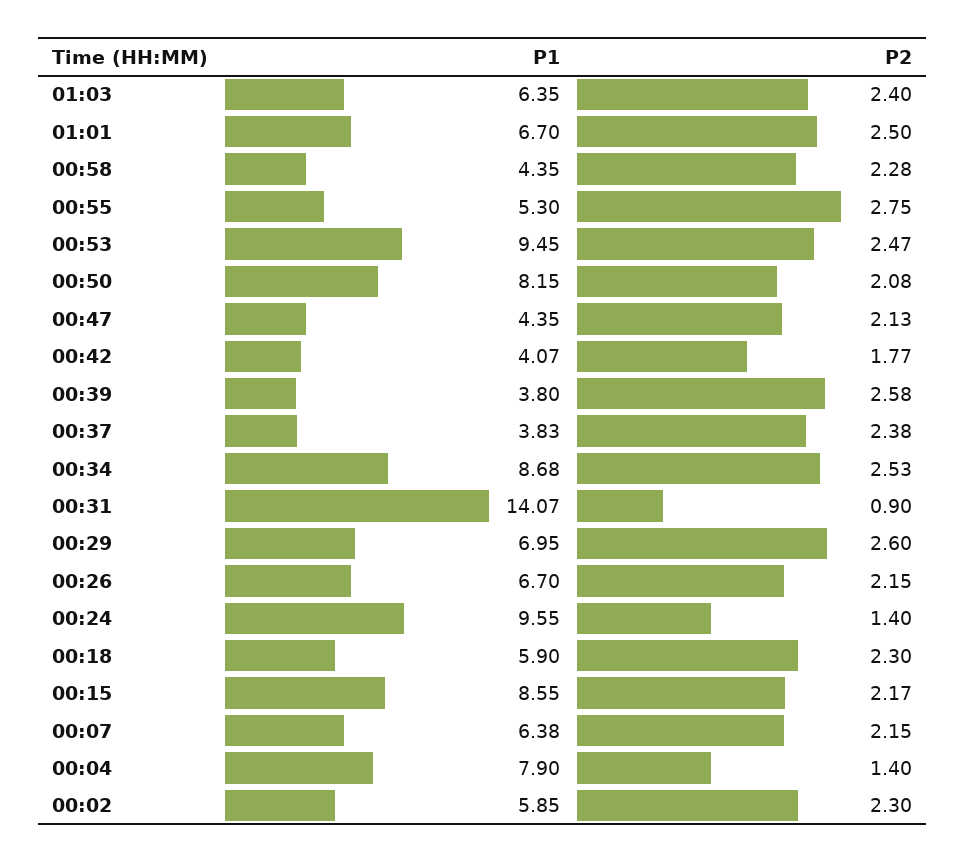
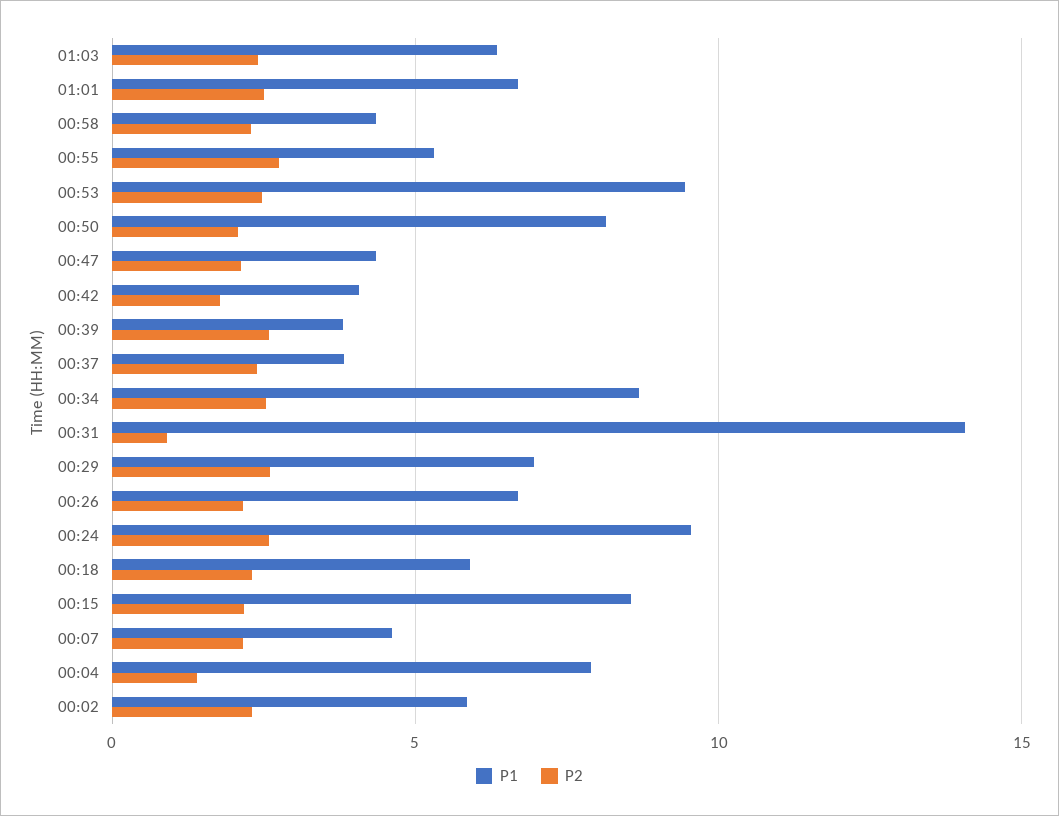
P2, 00:24: 1.4 -> 2.5
P1, 00:07: 6.38 -> 4.5

